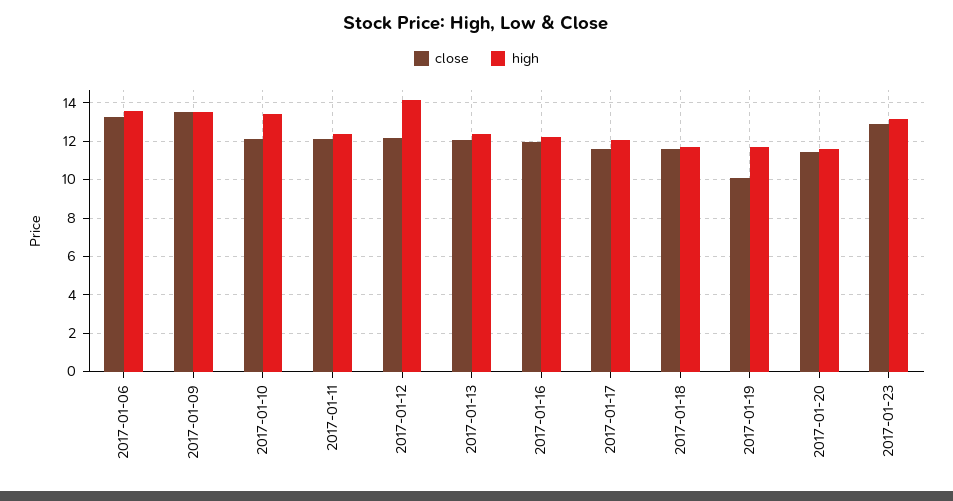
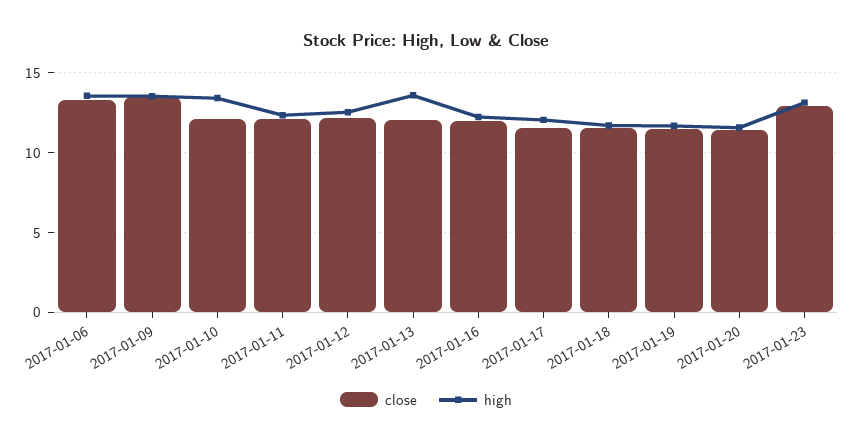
high, 2017-01-12: 14 -> 12.5
high, 2017-01-13: 12.5 -> 13.5
close, 2017-01-19: 10 -> 11.5

